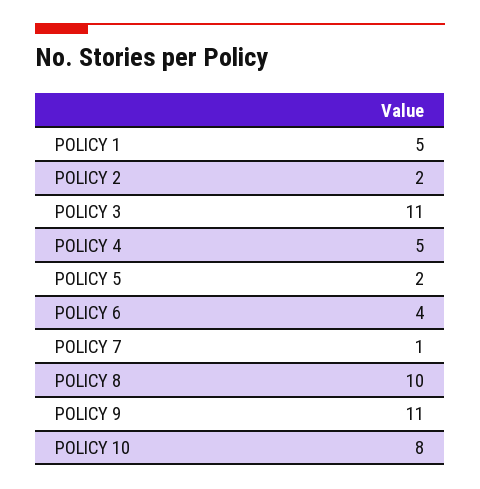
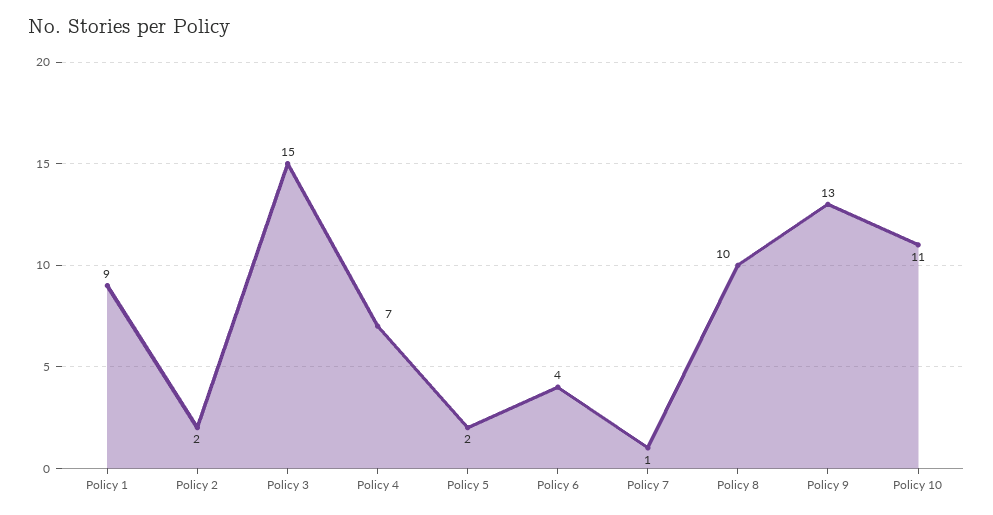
POLICY 1: 5 -> 9
POLICY 3: 11 -> 15
POLICY 4: 5 -> 7
POLICY 9: 11 -> 13
POLICY 10: 8 -> 11

